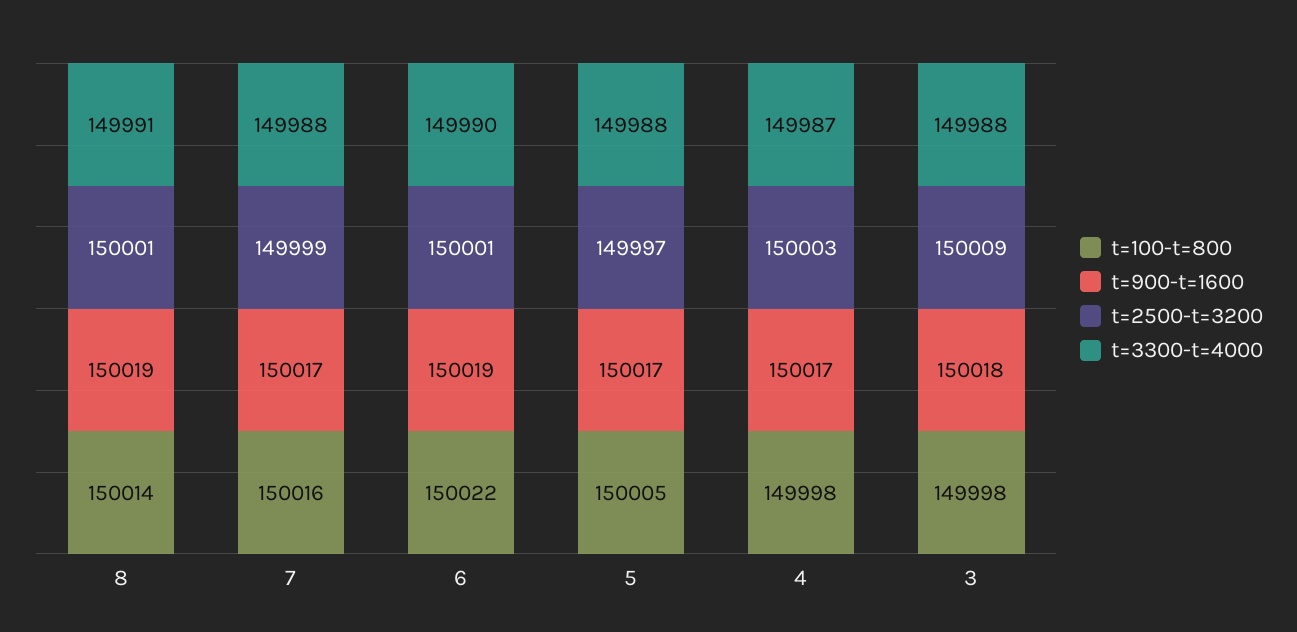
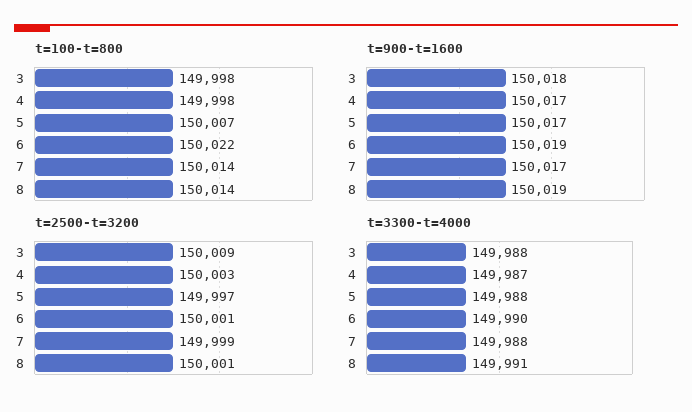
t=100-t=800, 7: 150016 -> 150014
t=100-t=800, 5: 150005 -> 150007

